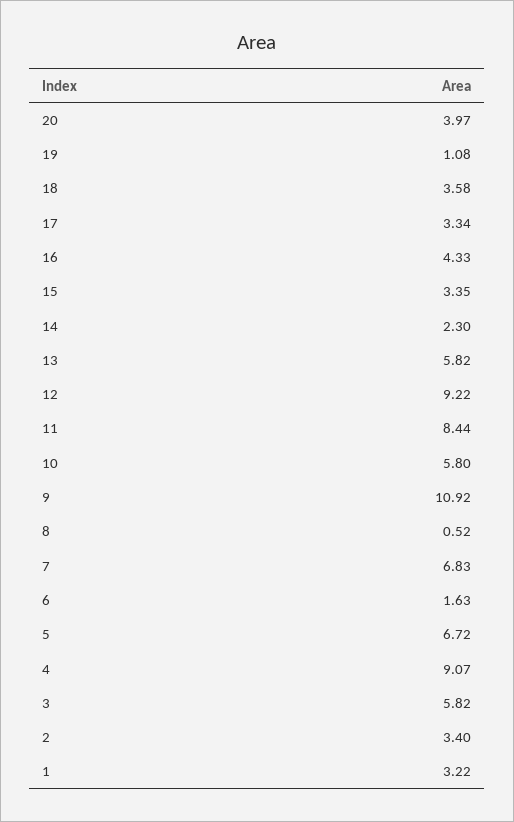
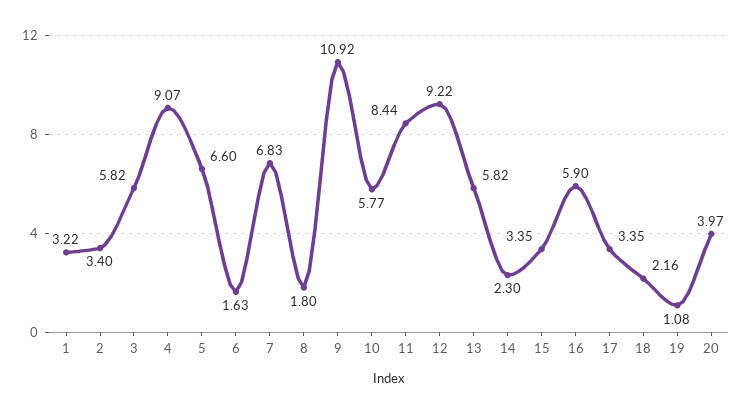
18: 3.58 -> 2.16
17: 3.34 -> 3.35
16: 4.33 -> 5.9
10: 5.8 -> 5.77
8: 0.52 -> 1.8
5: 6.72 -> 6.6

